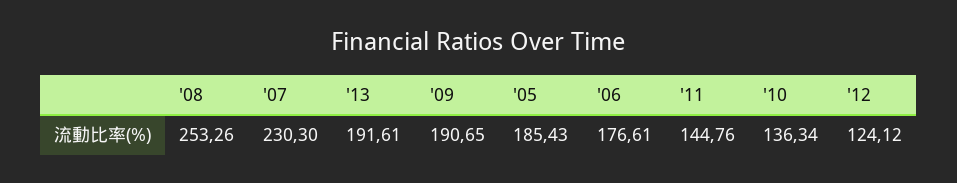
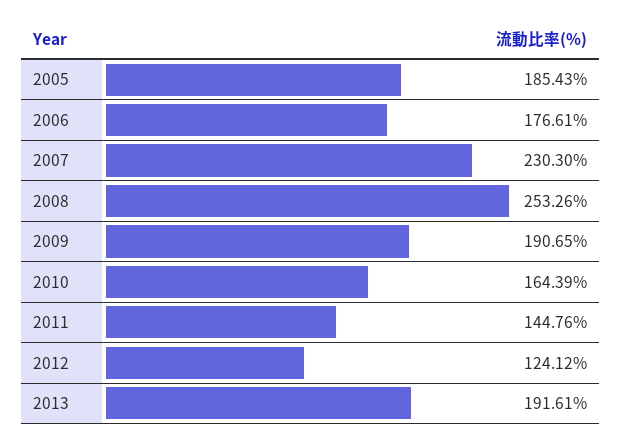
'10: 136.34 -> 164.39

